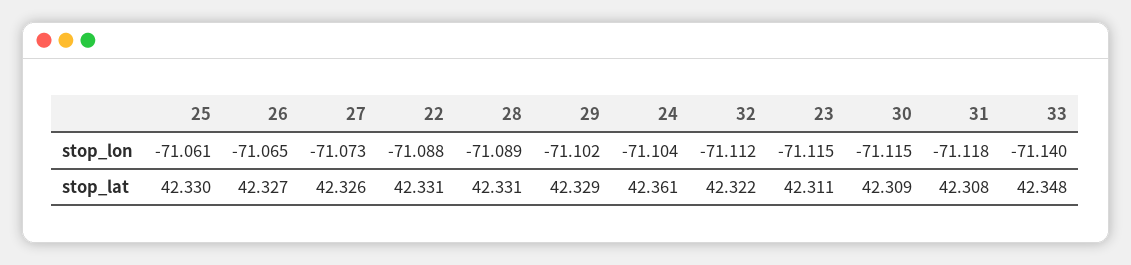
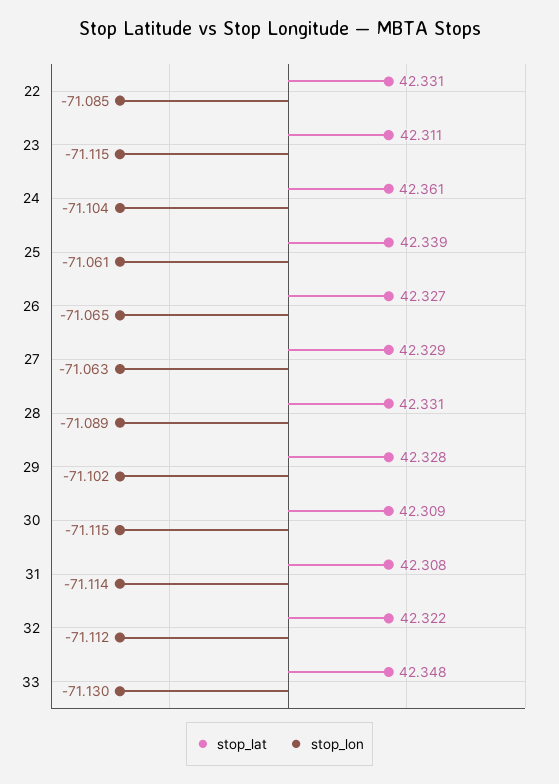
stop_lon, 27: -71.073 -> -71.063
stop_lon, 22: -71.088 -> -71.085
stop_lon, 31: -71.118 -> -71.114
stop_lon, 33: -71.14 -> -71.13
stop_lat, 25: 42.33 -> 42.339
stop_lat, 27: 42.326 -> 42.329
stop_lat, 29: 42.329 -> 42.328

